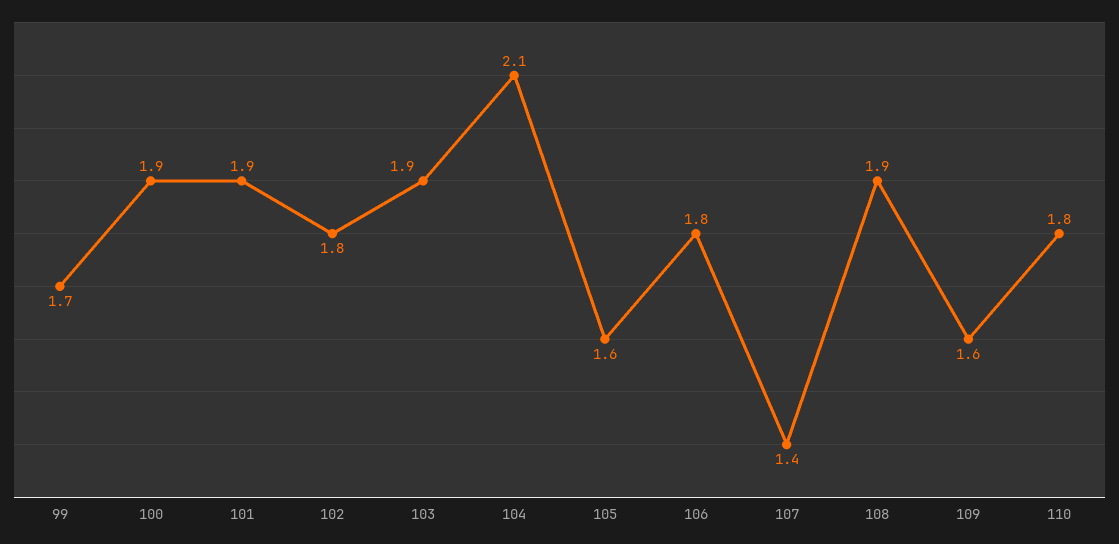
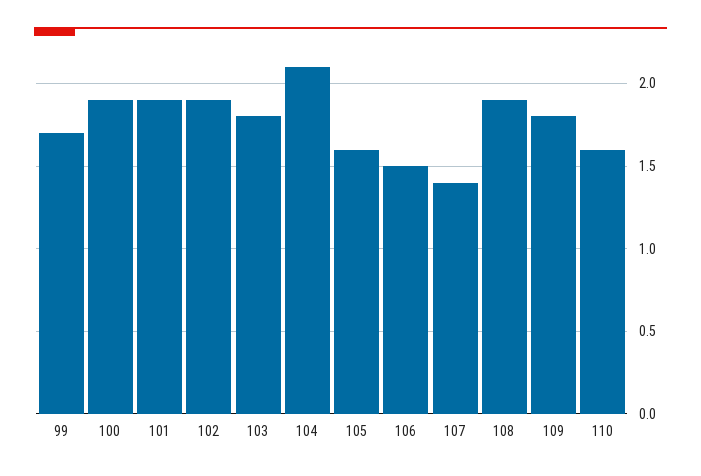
102: 1.8 -> 1.9
103: 1.9 -> 1.8
106: 1.8 -> 1.5
109: 1.6 -> 1.8
110: 1.8 -> 1.6

